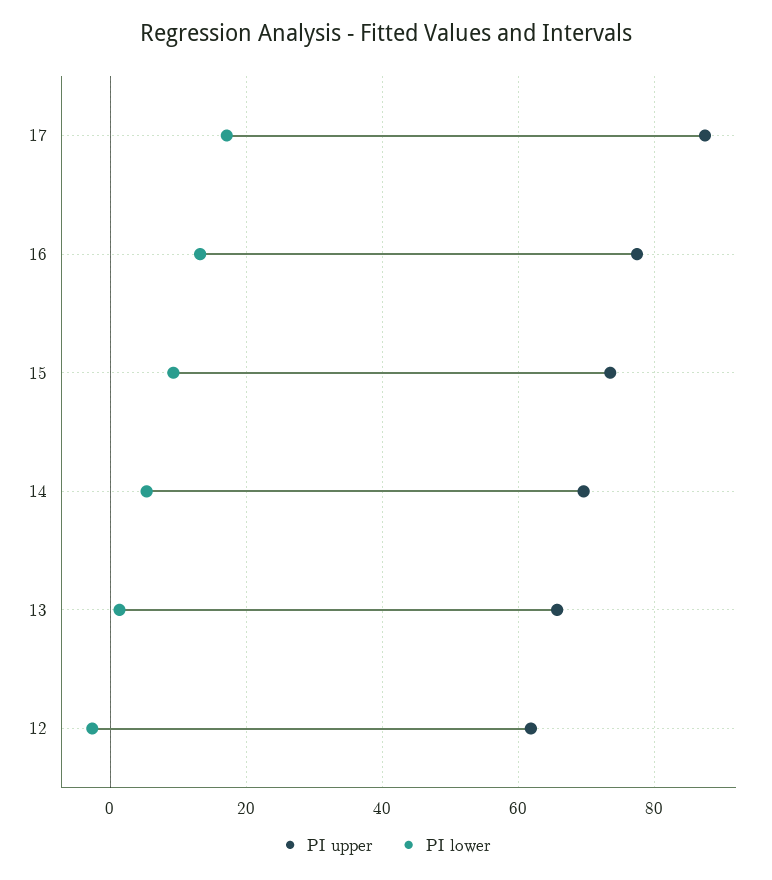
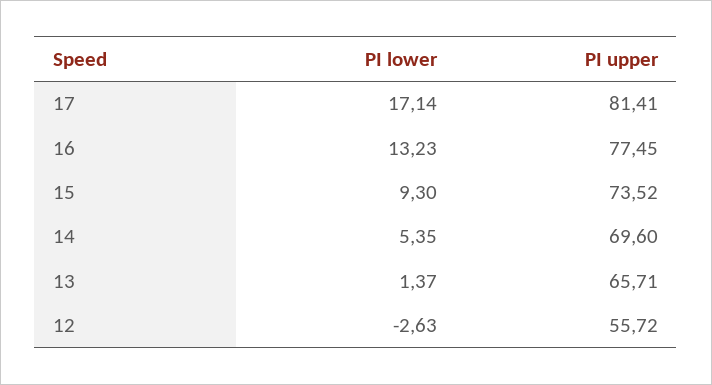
PI upper, 17: 88 -> 81.41
PI upper, 12: 62 -> 55.72

